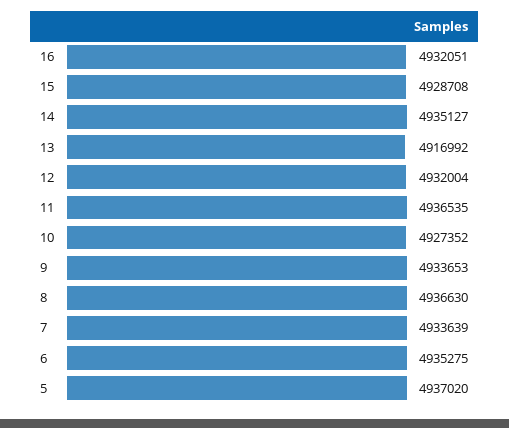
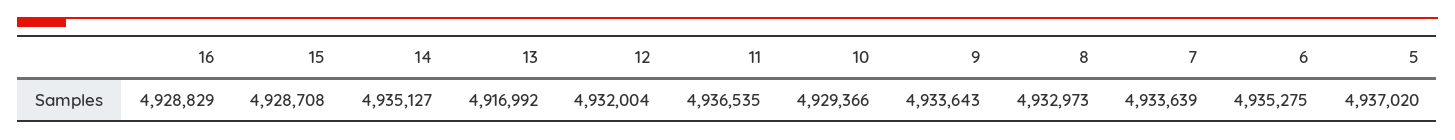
16: 4932051 -> 4928829
10: 4927352 -> 4929366
9: 4933653 -> 4933643
8: 4936630 -> 4932973

